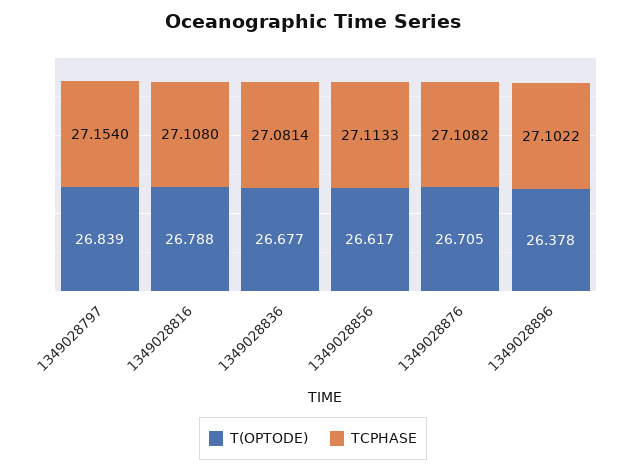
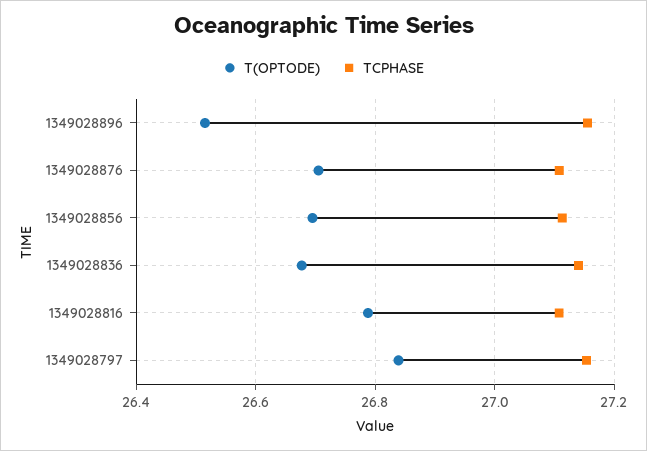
TCPHASE, 1349028836: 27.0814 -> 27.14
T(OPTODE), 1349028856: 26.617 -> 26.7
T(OPTODE), 1349028896: 26.378 -> 26.52
TCPHASE, 1349028896: 27.1022 -> 27.16

